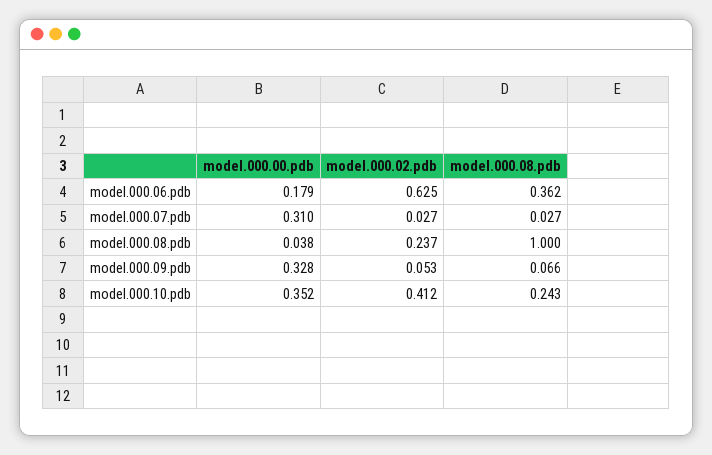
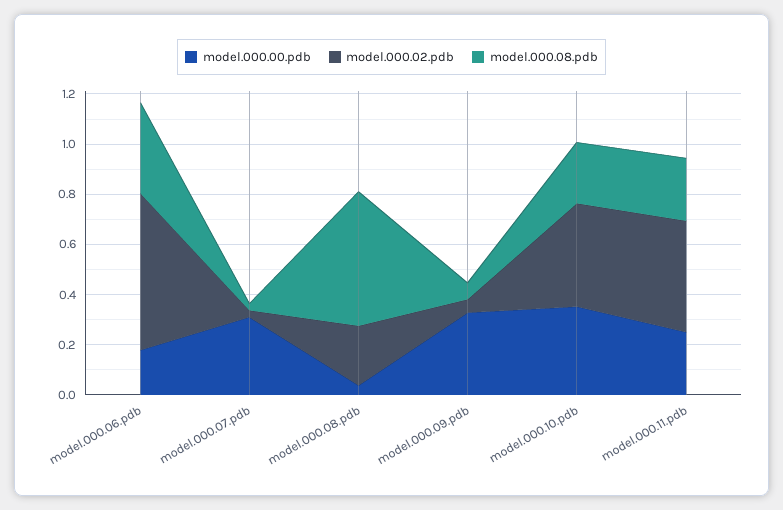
model.000.08.pdb, model.000.08.pdb: 1 -> 0.55
model.000.00.pdb, model.000.11.pdb: none -> 0.25
model.000.02.pdb, model.000.11.pdb: none -> 0.45
model.000.08.pdb, model.000.11.pdb: none -> 0.25

